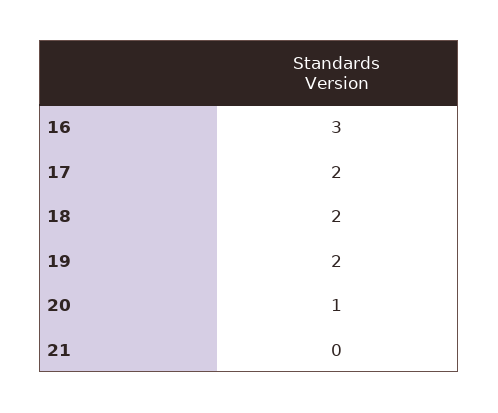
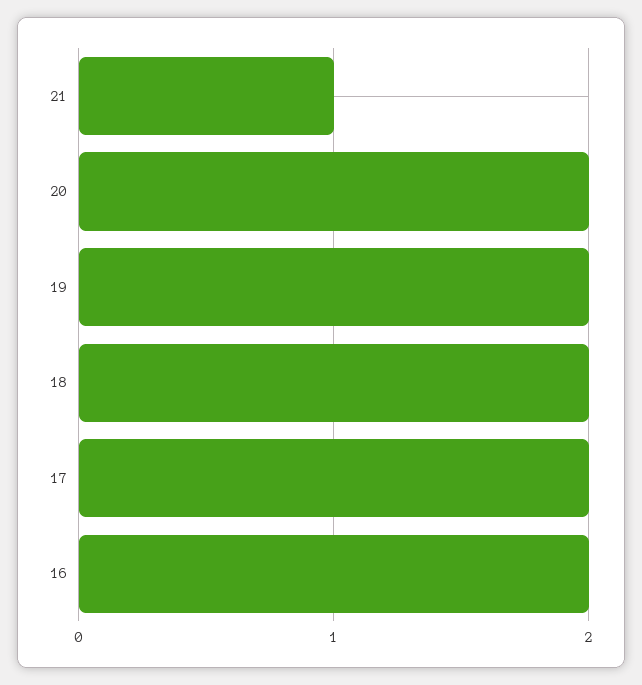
16: 3 -> 2
20: 1 -> 2
21: 0 -> 1

